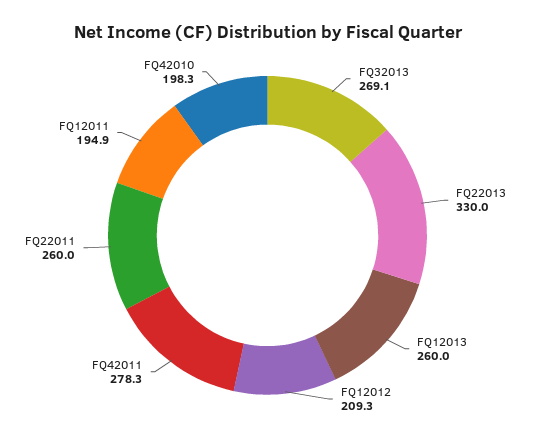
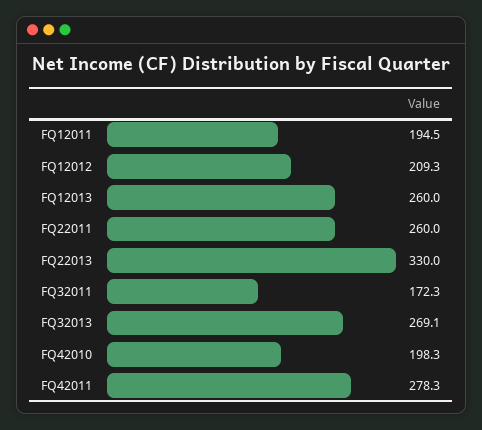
FQ12011: 194.9 -> 194.5
FQ32011: none -> 172.3

